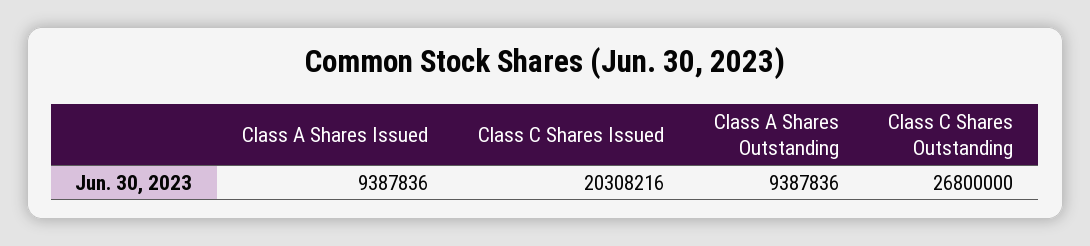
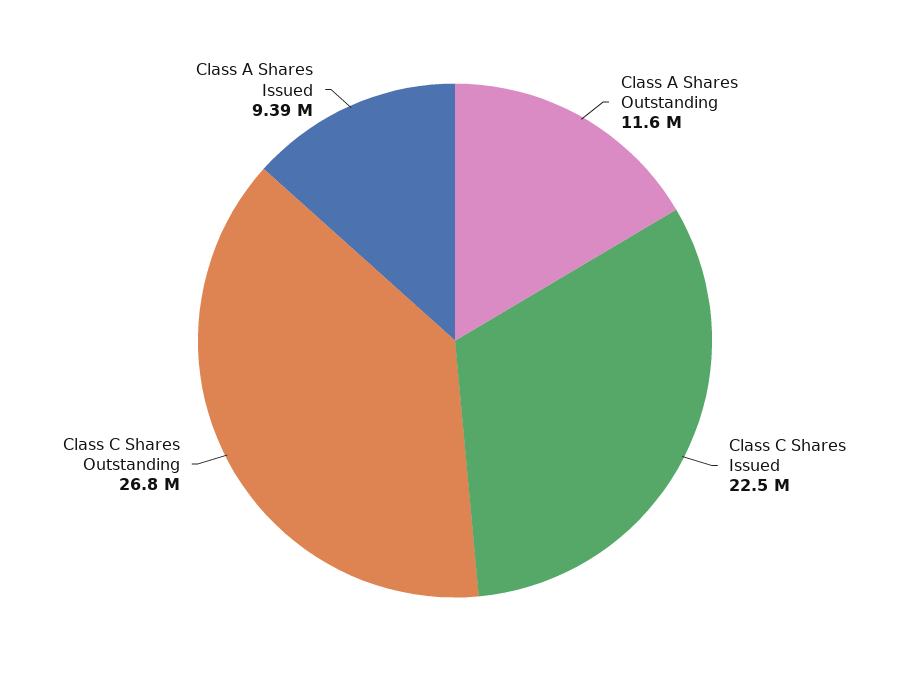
Class C Shares Issued: 20308216 -> 22500000
Class A Shares Outstanding: 9387836 -> 11600000

